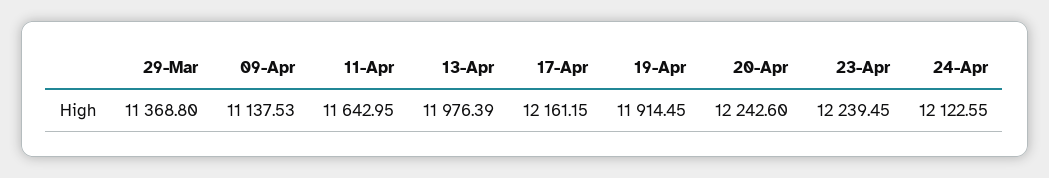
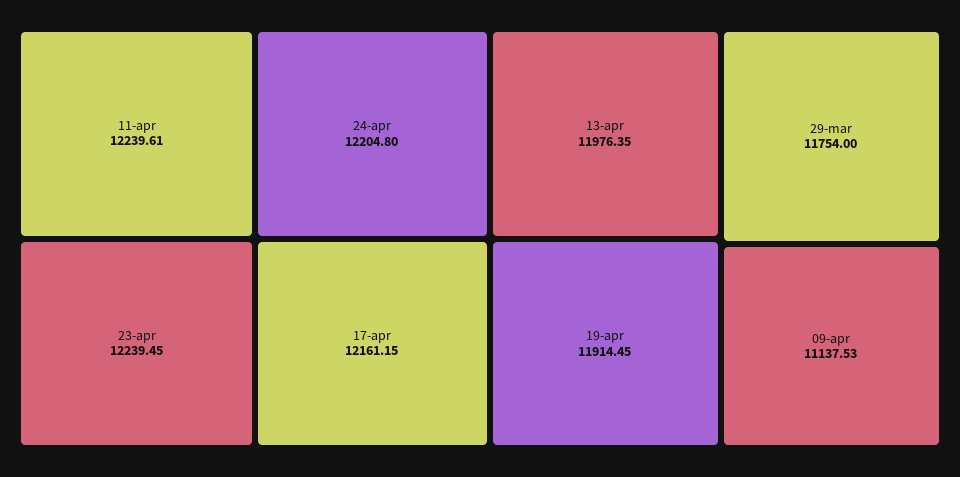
29-Mar: 11368.8 -> 11754
11-Apr: 11642.95 -> 12239.61
13-Apr: 11976.39 -> 11976.35
20-Apr: 12242.6 -> none
24-Apr: 12122.55 -> 12204.8

